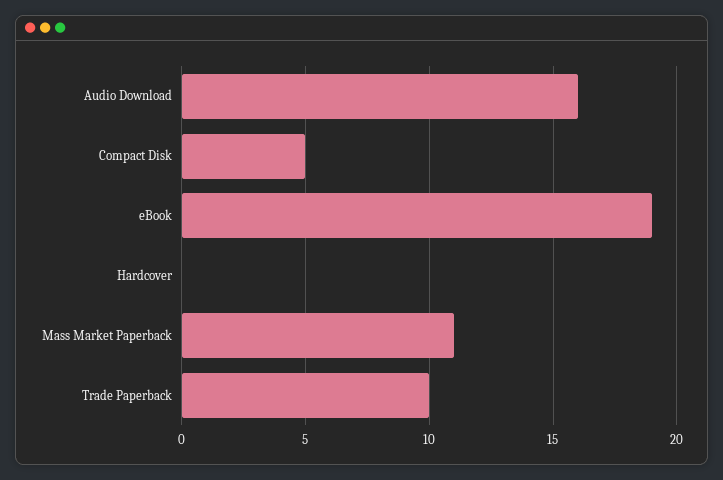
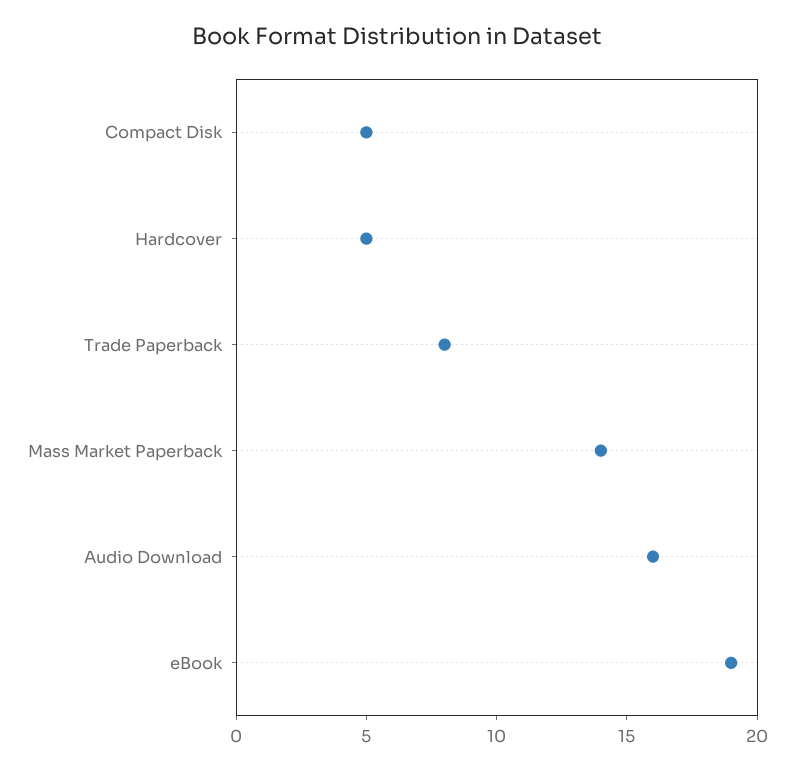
Hardcover: 0 -> 5
Mass Market Paperback: 11 -> 14
Trade Paperback: 10 -> 8

